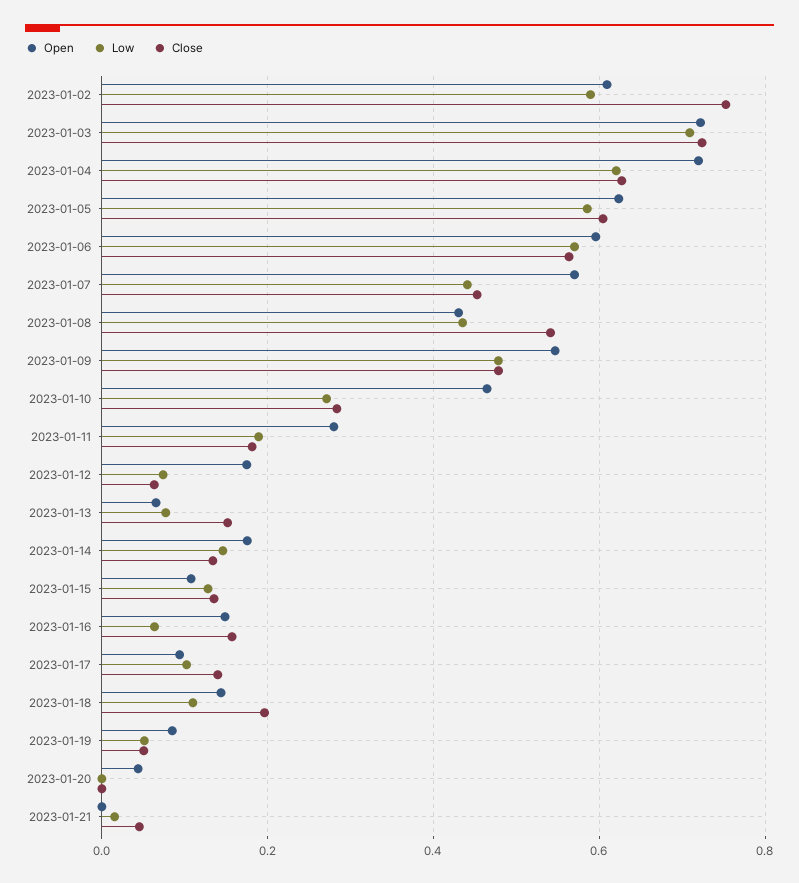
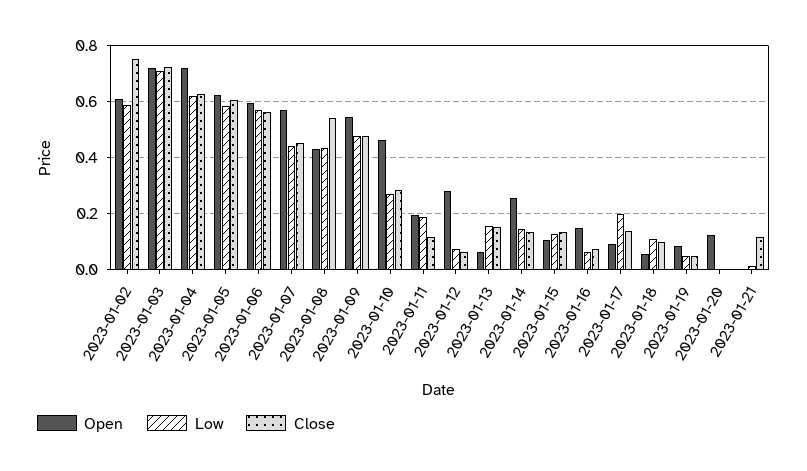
Open, 2023-01-11: 0.28 -> 0.2
Close, 2023-01-11: 0.18 -> 0.125
Open, 2023-01-12: 0.18 -> 0.275
Low, 2023-01-13: 0.08 -> 0.15
Open, 2023-01-14: 0.18 -> 0.25
Close, 2023-01-16: 0.16 -> 0.075
Low, 2023-01-17: 0.1 -> 0.2
Open, 2023-01-18: 0.14 -> 0.05
Close, 2023-01-18: 0.2 -> 0.1
Open, 2023-01-20: 0.04 -> 0.125
Close, 2023-01-21: 0.04 -> 0.125

